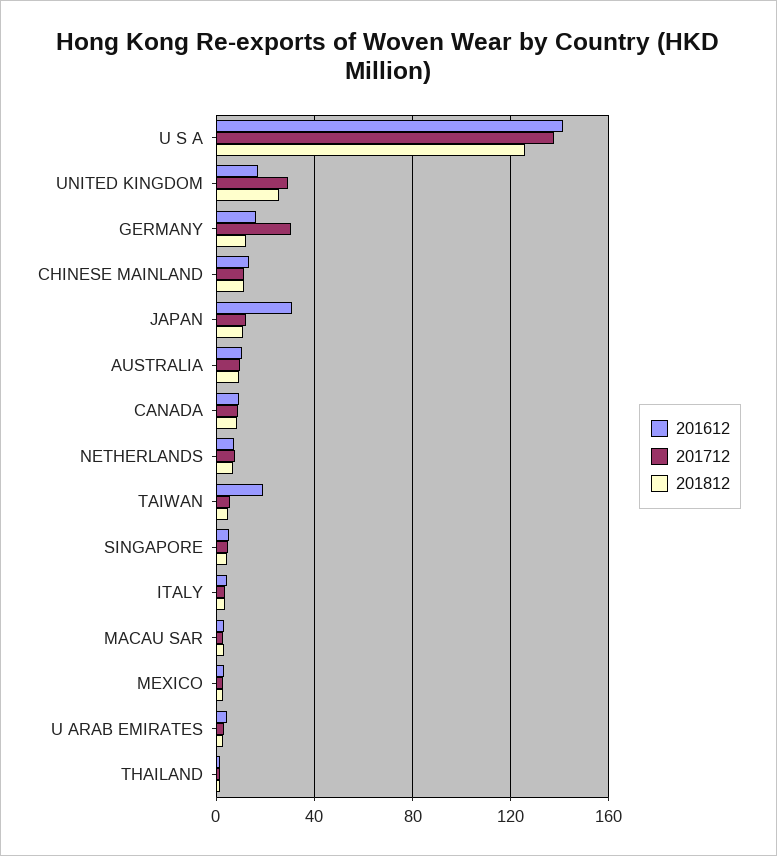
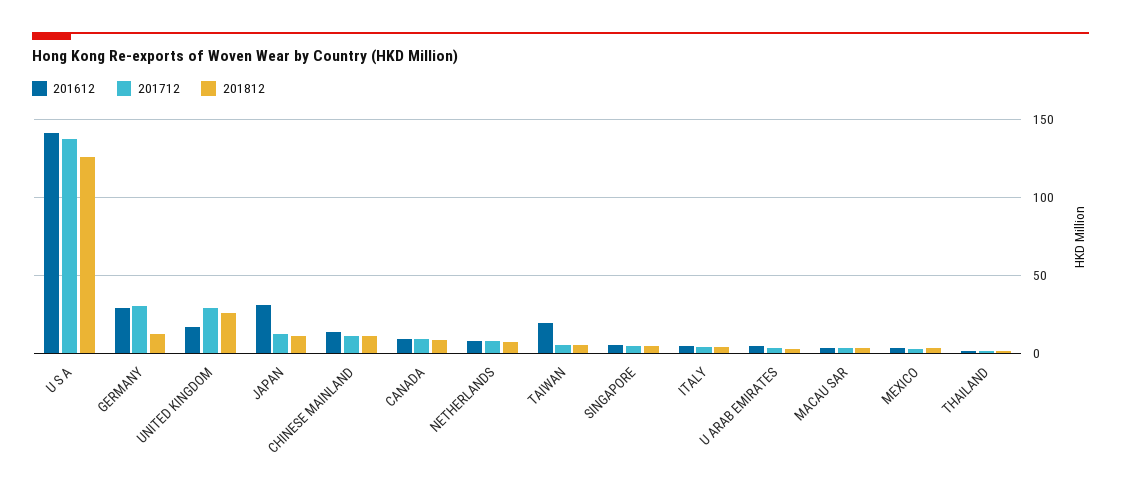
201612, GERMANY: 15 -> 30
201612, AUSTRALIA: 10 -> none
201712, AUSTRALIA: 10 -> none
201812, AUSTRALIA: 10 -> none

